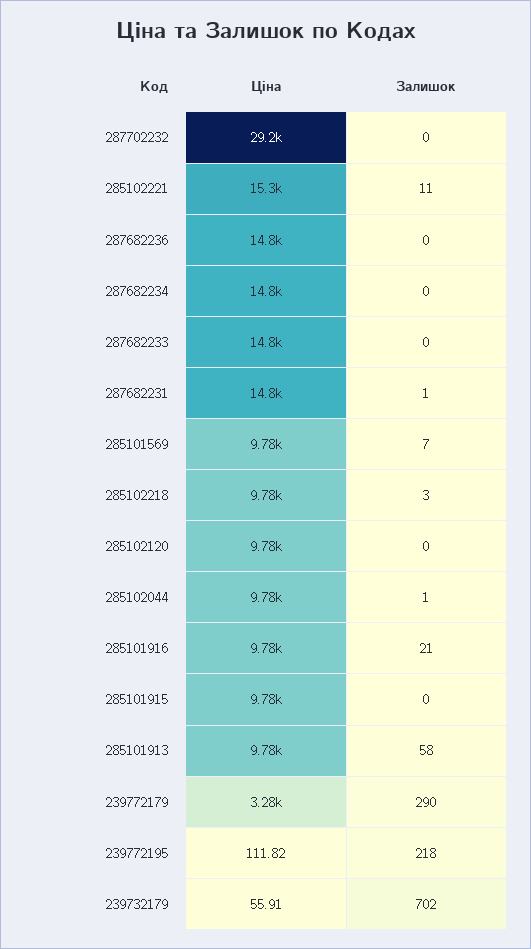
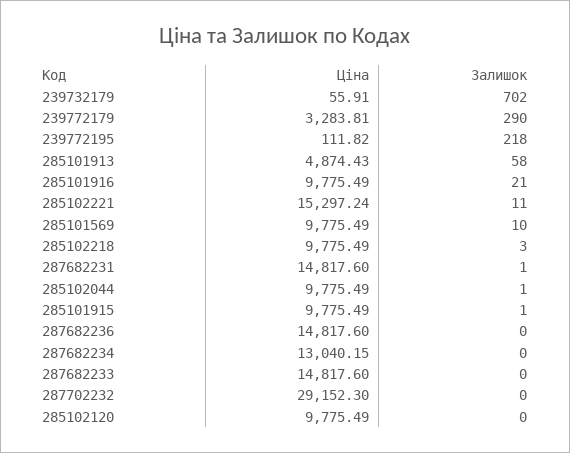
Ціна, 287682234: 14800 -> 13040.15
Залишок, 285101569: 7 -> 10
Залишок, 285101915: 0 -> 1
Ціна, 285101913: 9780 -> 4874.43

